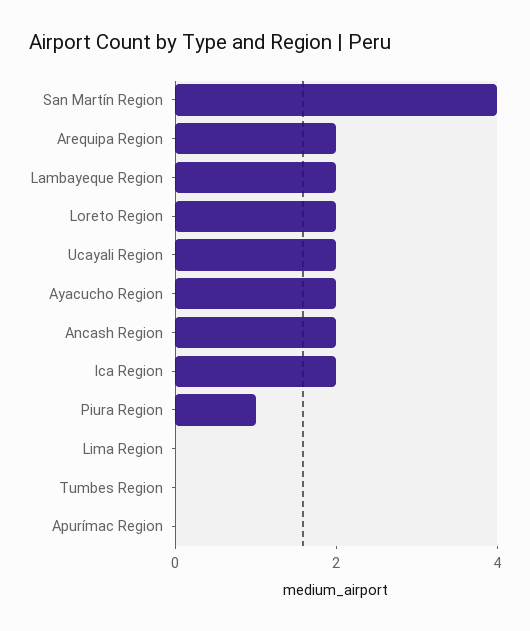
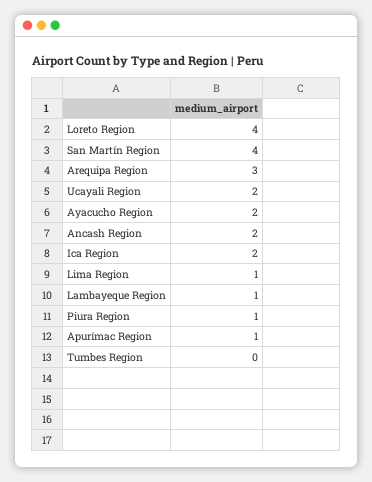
Arequipa Region: 2 -> 3
Lambayeque Region: 2 -> 1
Loreto Region: 2 -> 4
Lima Region: 0 -> 1
Apurímac Region: 0 -> 1

